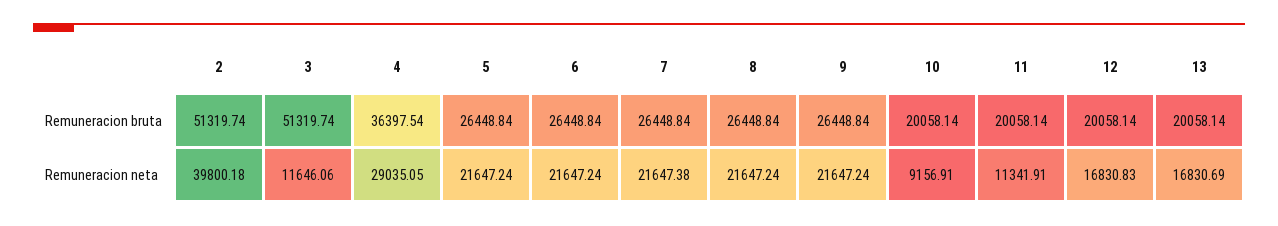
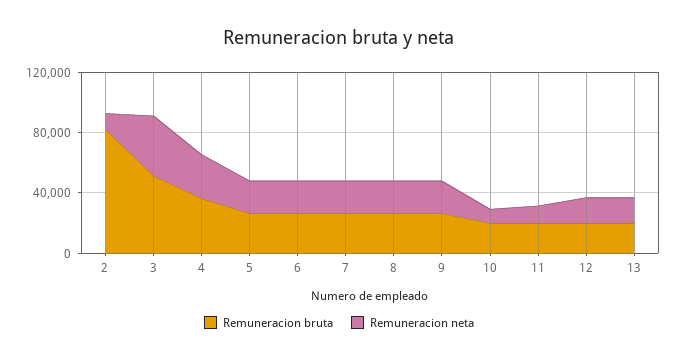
Remuneracion bruta, 2: 51319.74 -> 80000
Remuneracion neta, 2: 39800.18 -> 10000
Remuneracion neta, 3: 11646.06 -> 40000

